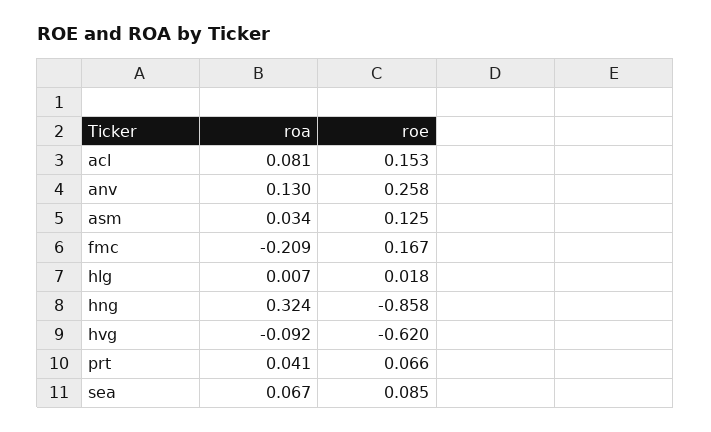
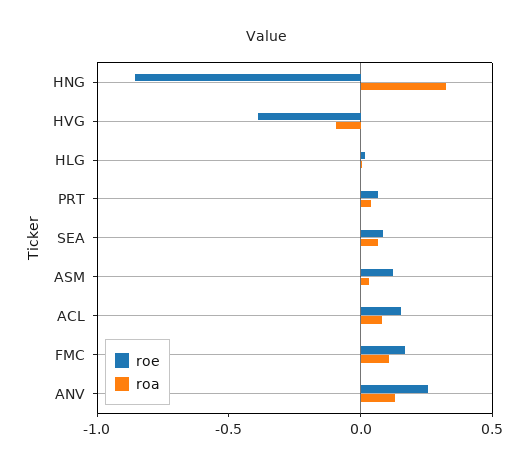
roa, fmc: -0.209 -> 0.1
roe, hvg: -0.62 -> -0.4

